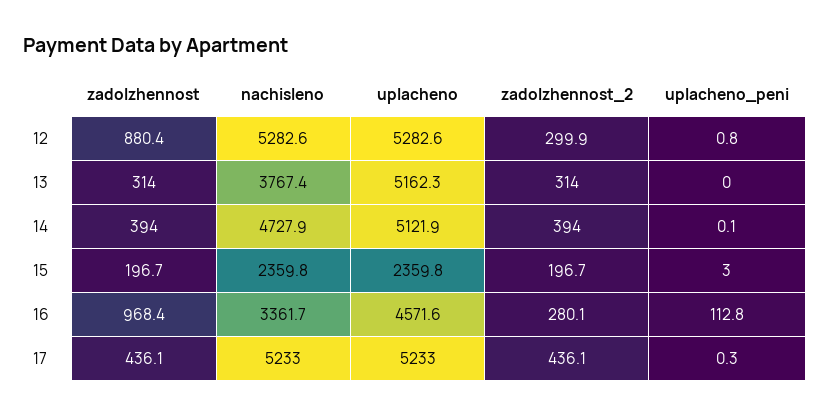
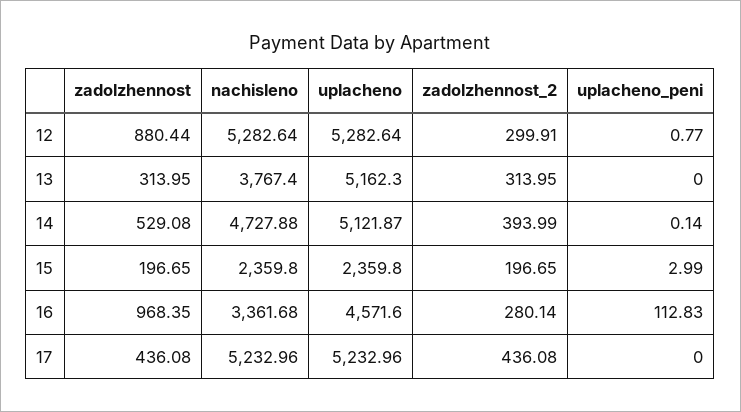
zadolzhennost, 14: 394 -> 529.08
uplacheno_peni, 17: 0.3 -> 0

